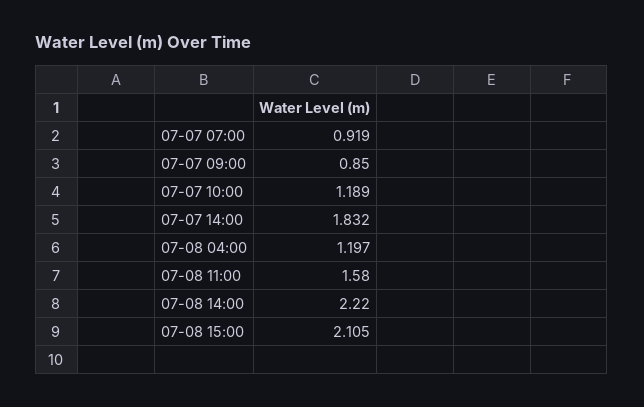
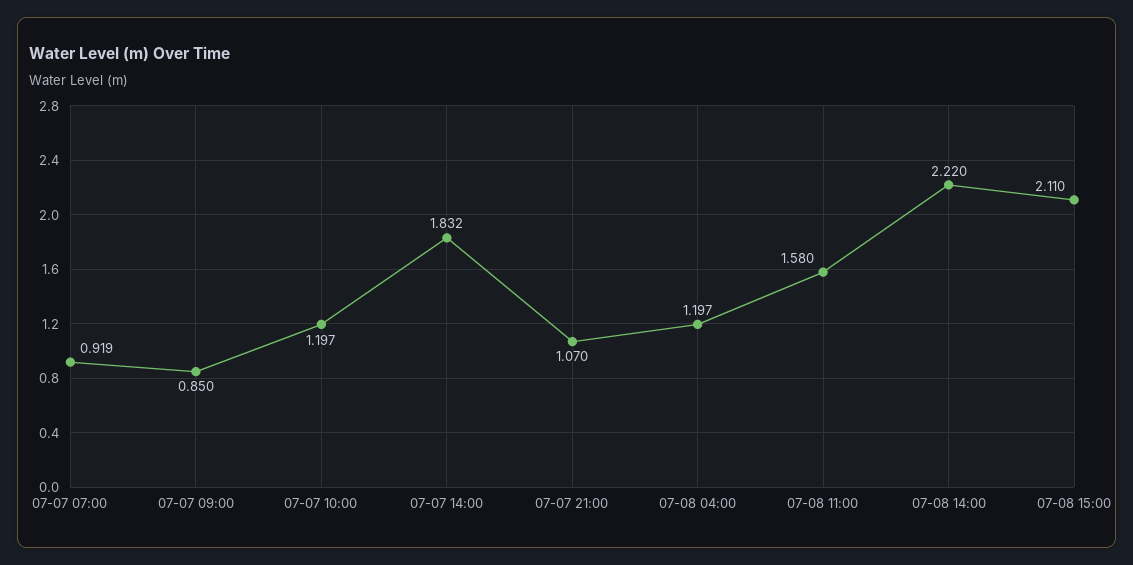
07-07 10:00: 1.189 -> 1.197
07-08 15:00: 2.105 -> 2.11
07-07 21:00: none -> 1.07

